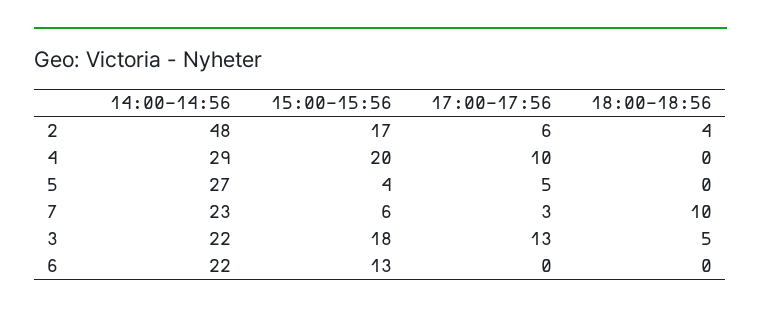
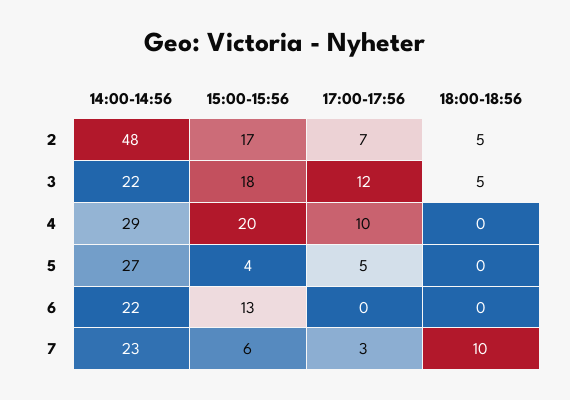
17:00-17:56, 2: 6 -> 7
18:00-18:56, 2: 4 -> 5
17:00-17:56, 3: 13 -> 12

